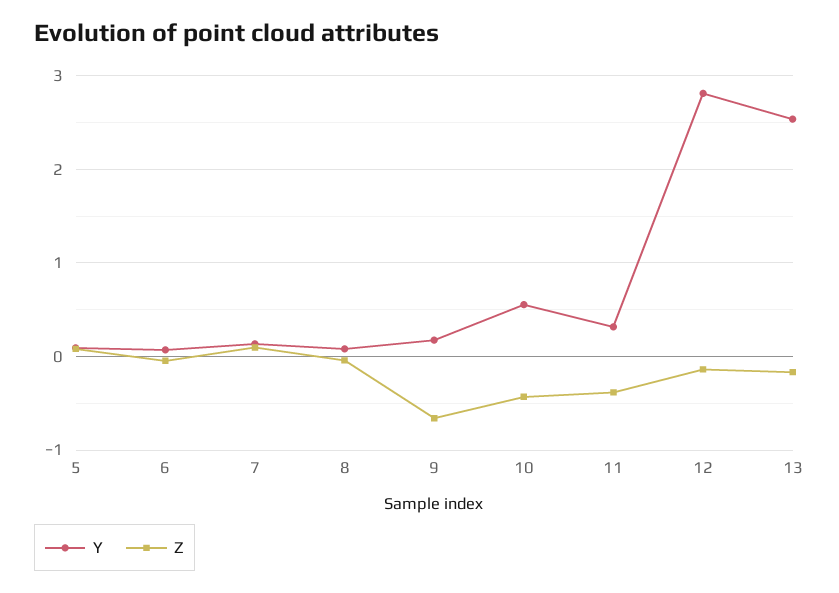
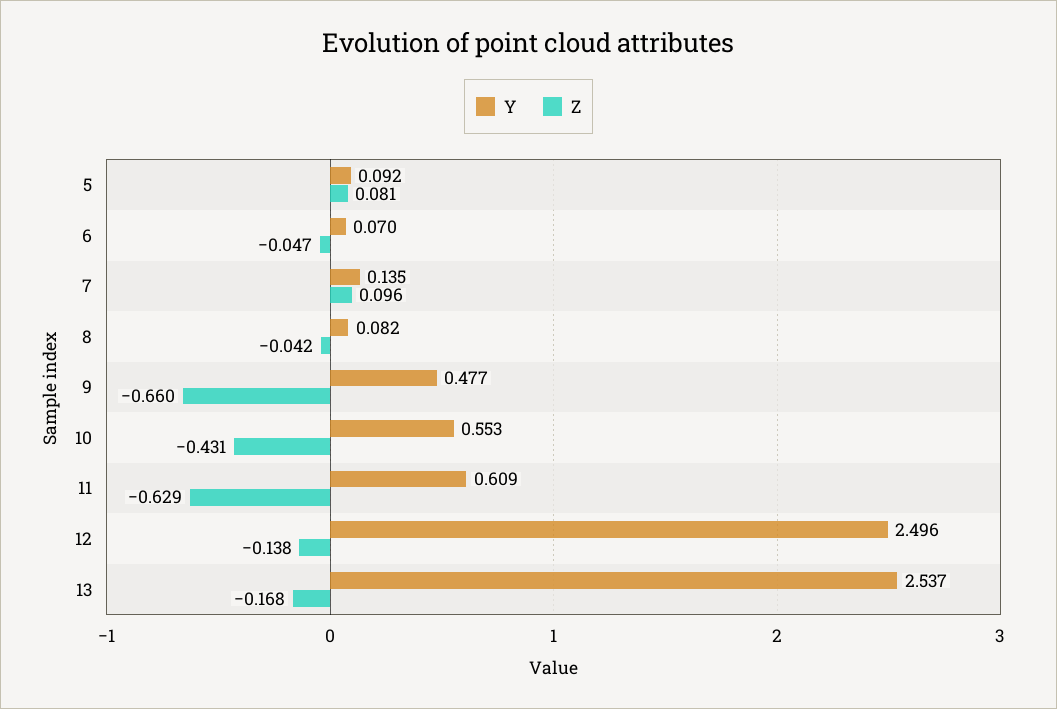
Y, 9: 0.2 -> 0.477
Y, 11: 0.3 -> 0.609
Z, 11: -0.4 -> -0.629
Y, 12: 2.8 -> 2.496

